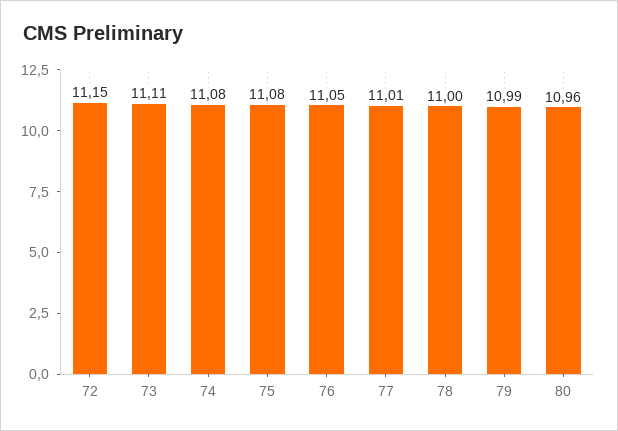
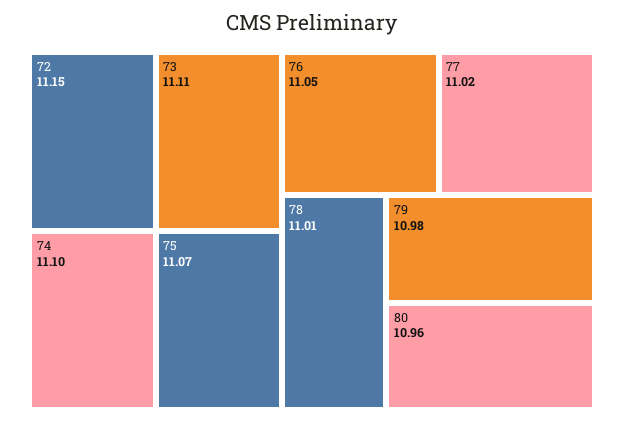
74: 11.08 -> 11.1
75: 11.08 -> 11.07
77: 11.01 -> 11.02
78: 11 -> 11.01
79: 10.99 -> 10.98

